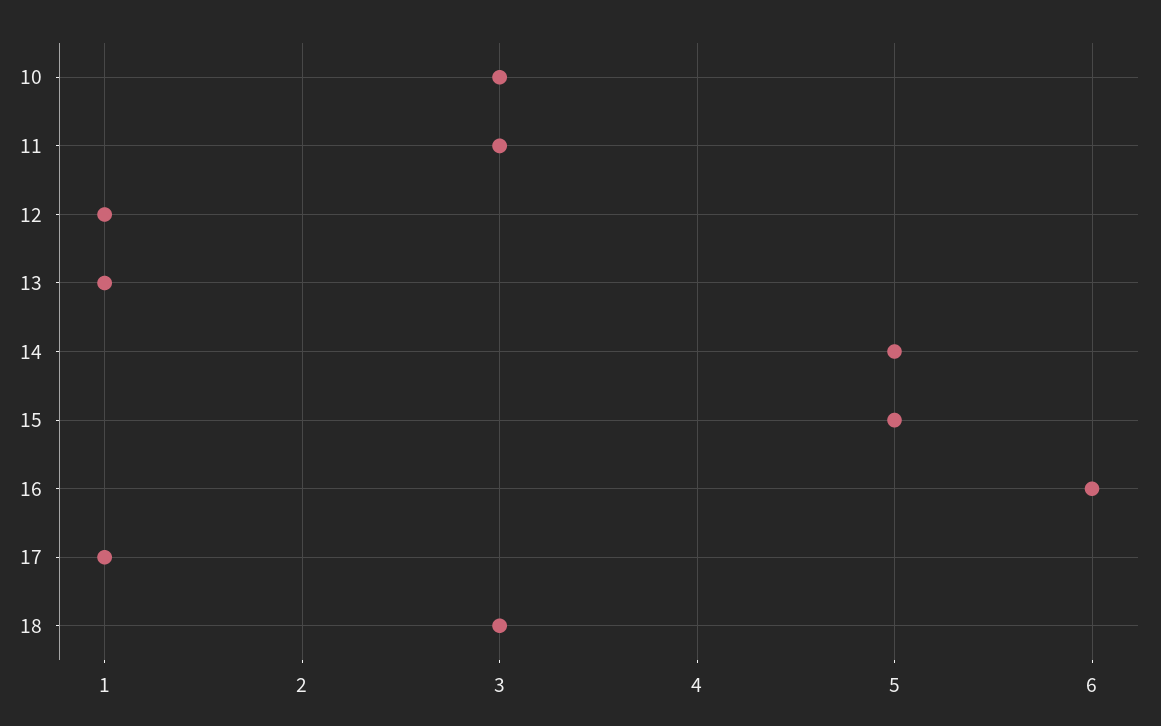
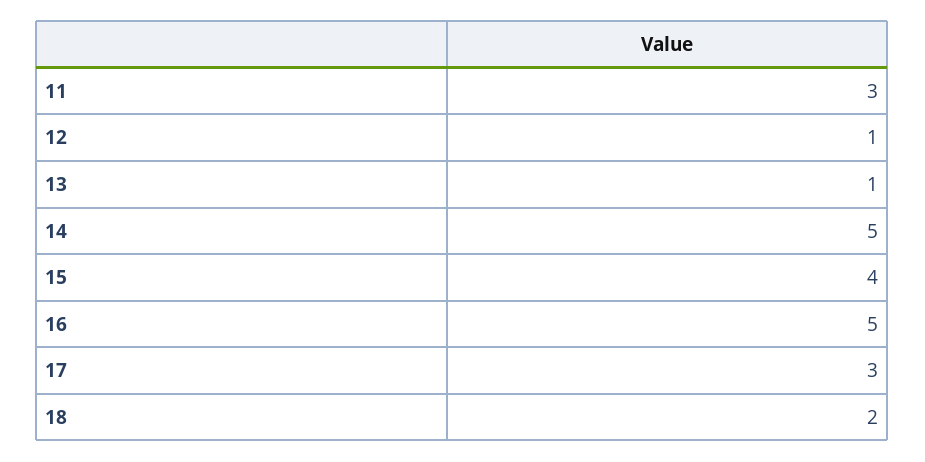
10: 3 -> none
15: 5 -> 4
16: 6 -> 5
17: 1 -> 3
18: 3 -> 2

